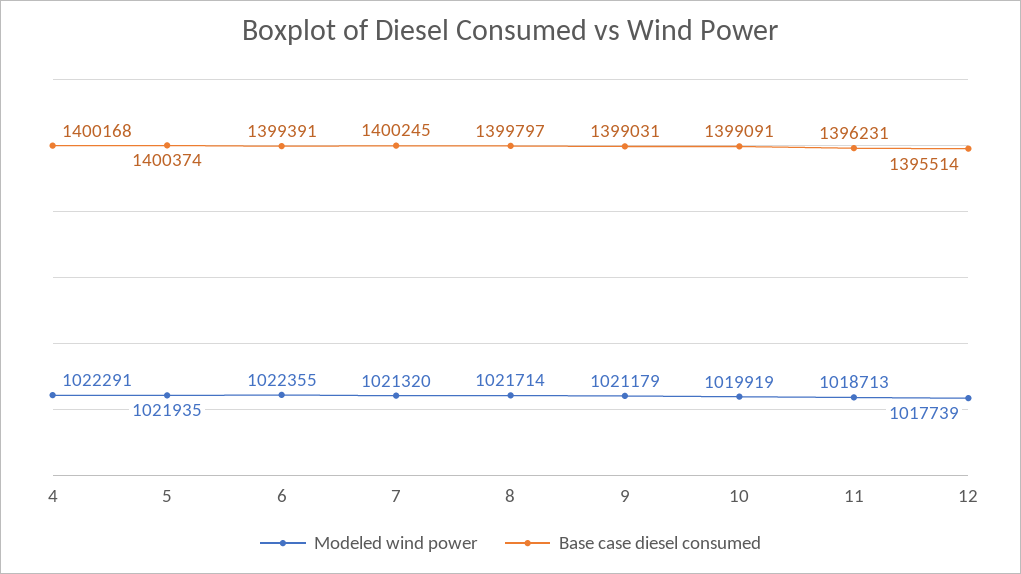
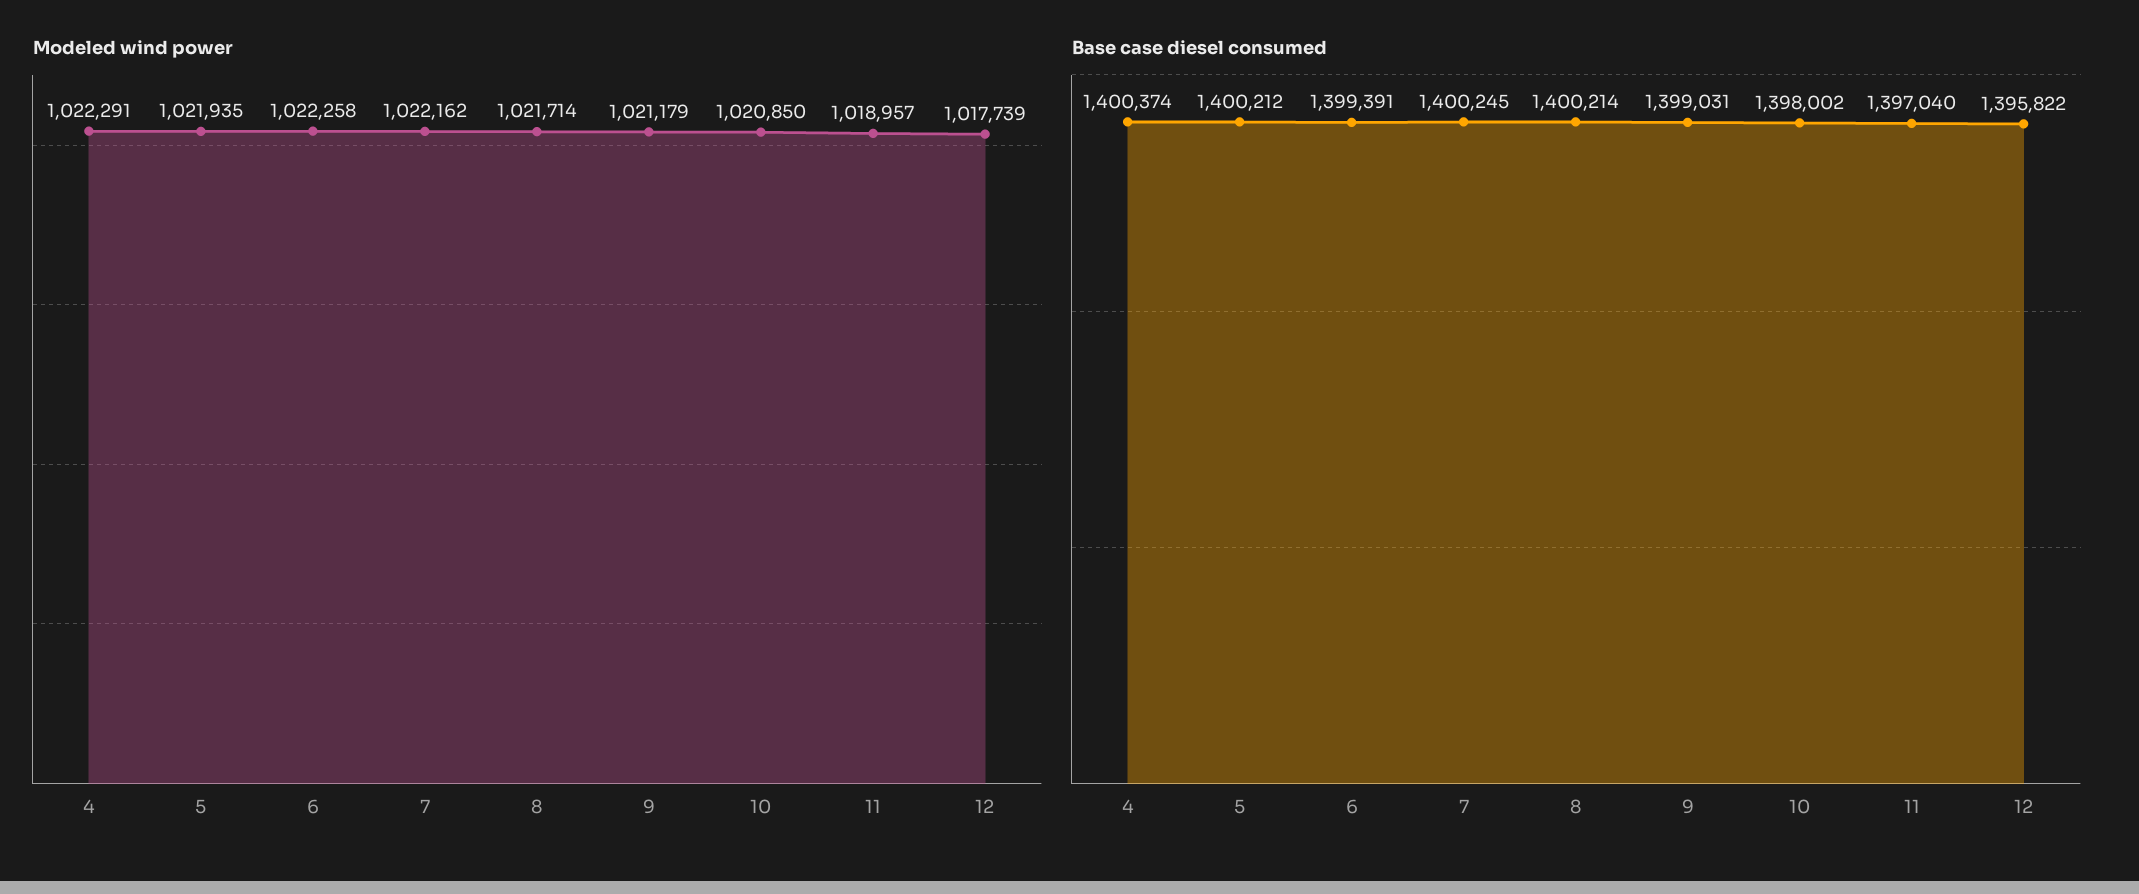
Base case diesel consumed, 4: 1400168 -> 1400374
Base case diesel consumed, 5: 1400374 -> 1400212
Modeled wind power, 6: 1022355 -> 1022258
Modeled wind power, 7: 1021320 -> 1022162
Base case diesel consumed, 8: 1399797 -> 1400214
Modeled wind power, 10: 1019919 -> 1020850
Base case diesel consumed, 10: 1399091 -> 1398002
Modeled wind power, 11: 1018713 -> 1018957
Base case diesel consumed, 11: 1396231 -> 1397040
Base case diesel consumed, 12: 1395514 -> 1395822

